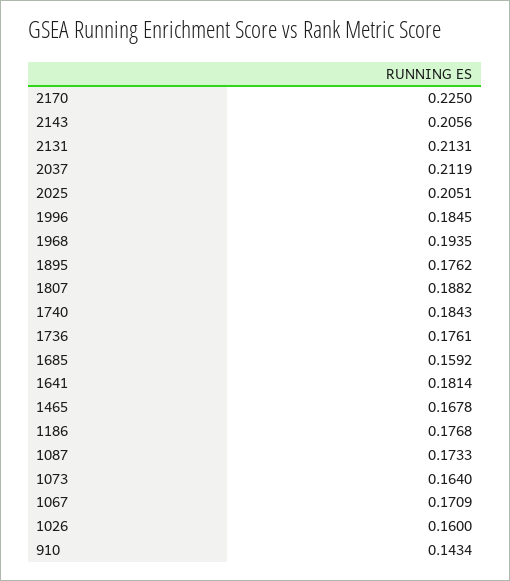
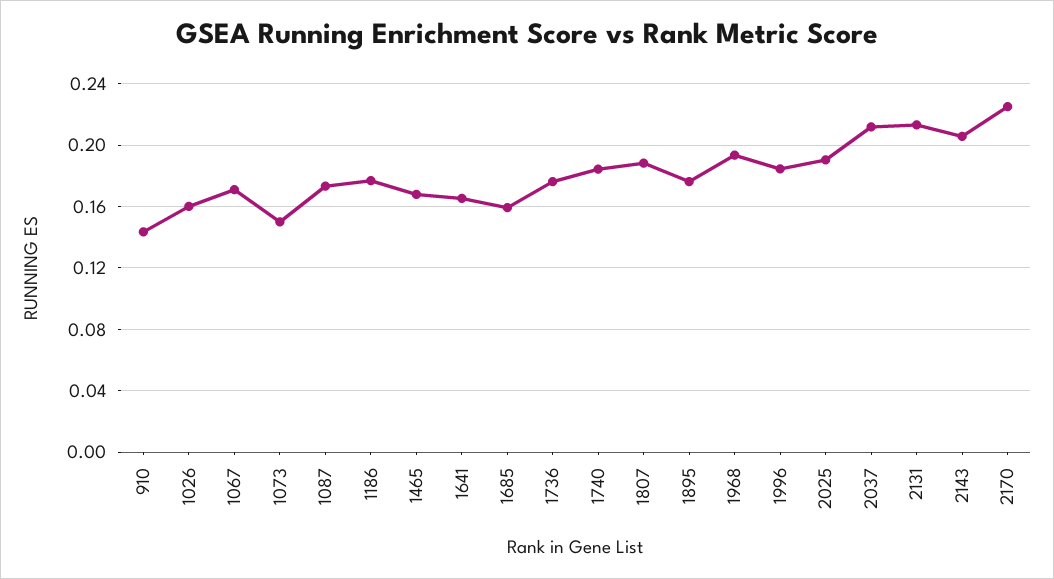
2025: 0.2051 -> 0.19
1641: 0.1814 -> 0.165
1073: 0.164 -> 0.15

